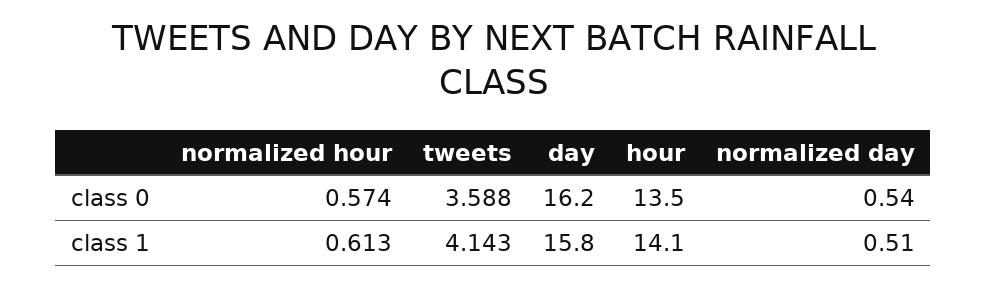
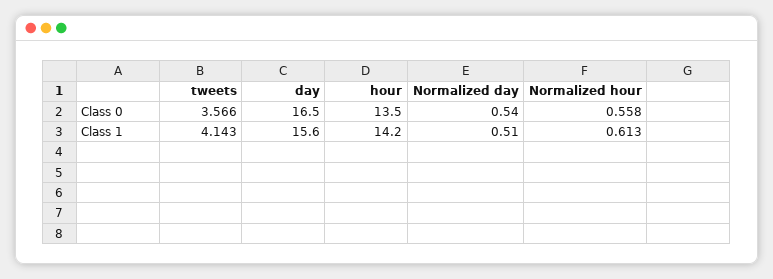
normalized hour, class 0: 0.574 -> 0.558
tweets, class 0: 3.588 -> 3.566
day, class 0: 16.2 -> 16.5
day, class 1: 15.8 -> 15.6
hour, class 1: 14.1 -> 14.2

